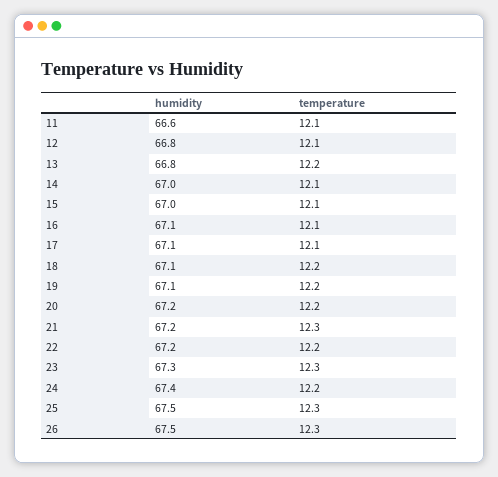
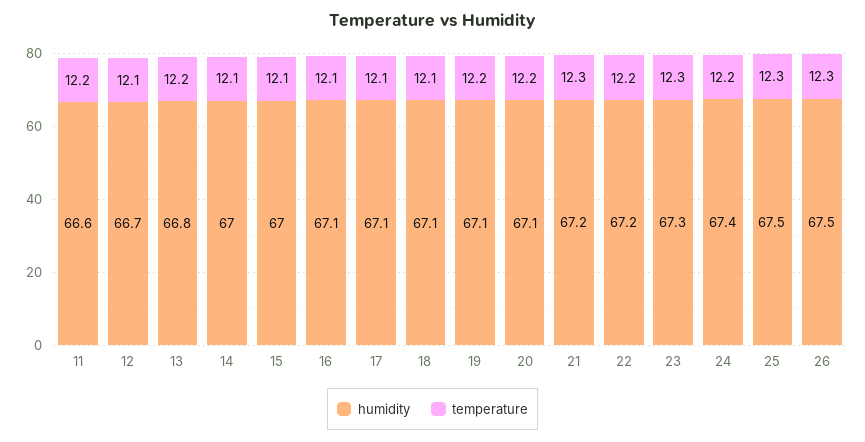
temperature, 11: 12.1 -> 12.2
humidity, 12: 66.8 -> 66.7
temperature, 18: 12.2 -> 12.1
humidity, 20: 67.2 -> 67.1

